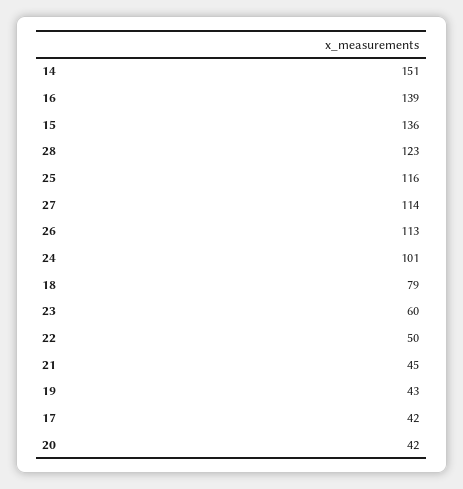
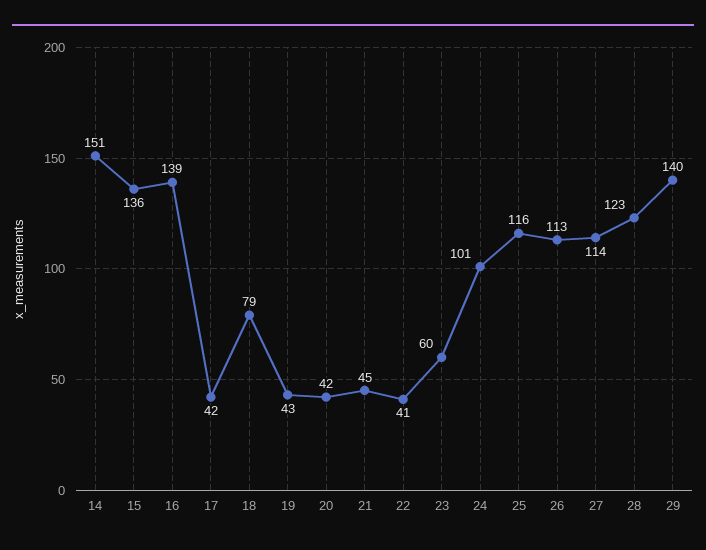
22: 50 -> 41
29: none -> 140

